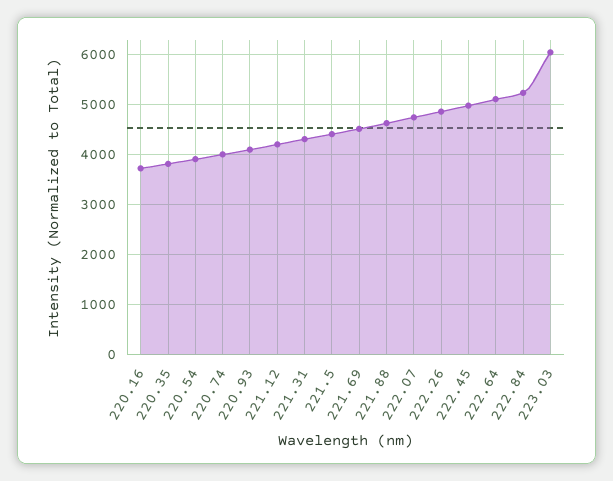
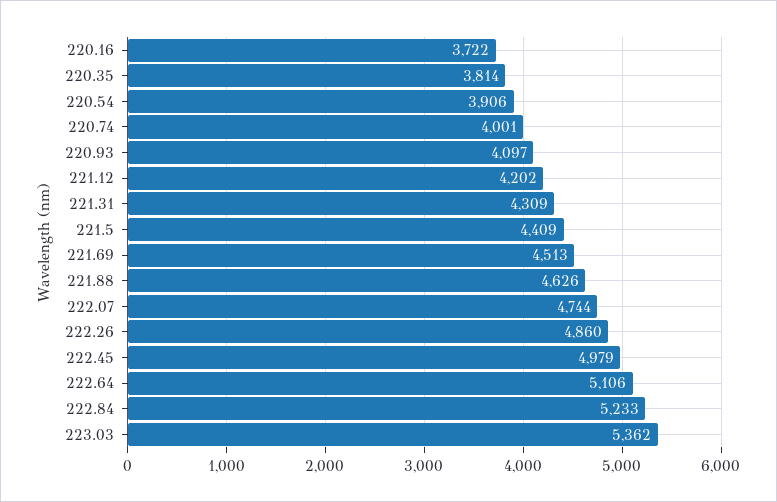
223.03: 6000 -> 5362

